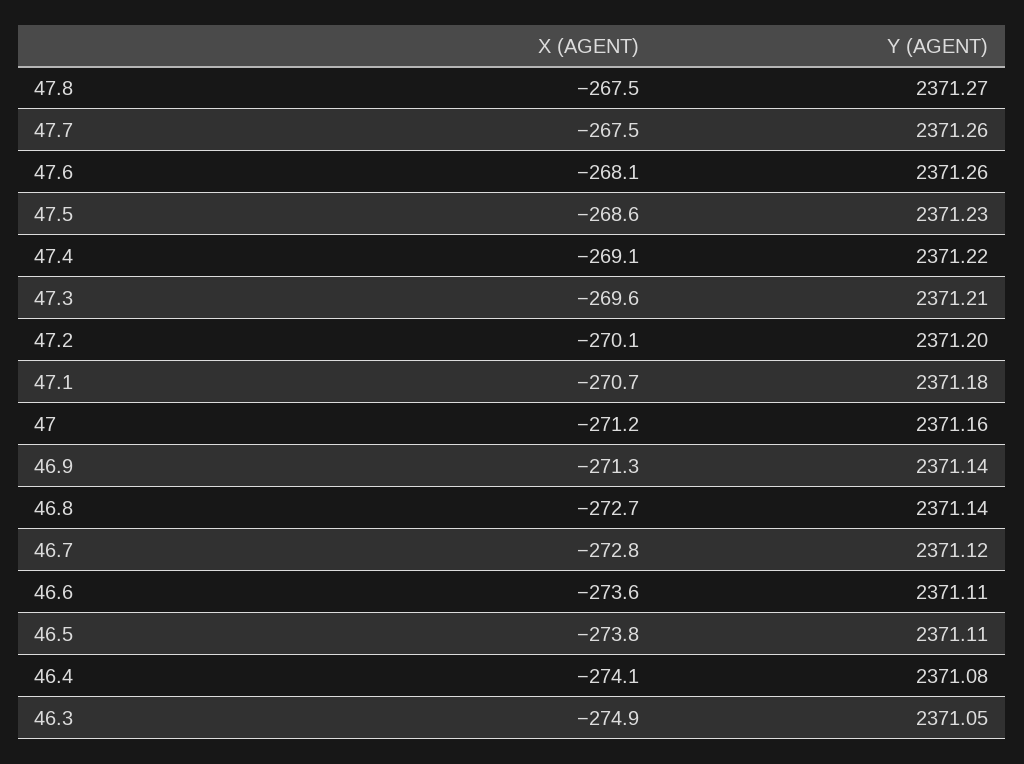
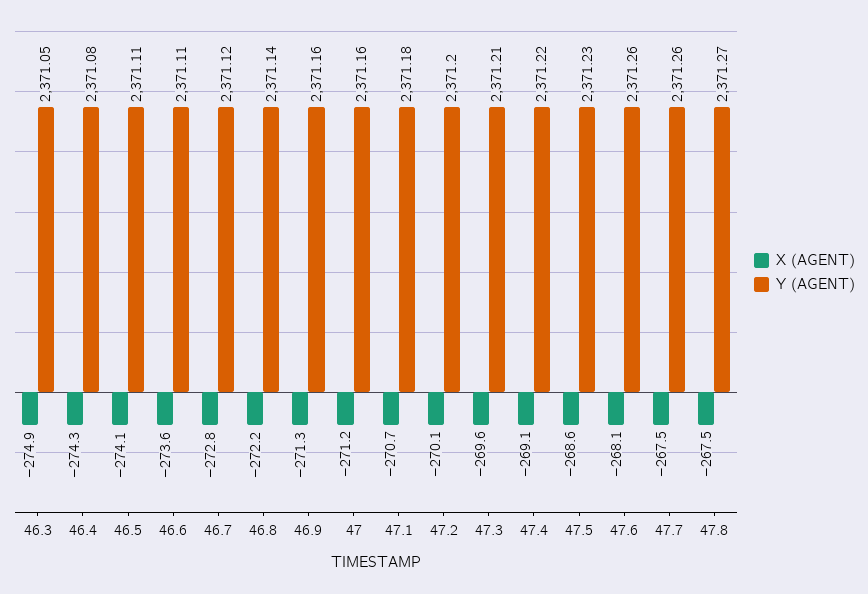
Y (AGENT), 46.9: 2371.14 -> 2371.16
X (AGENT), 46.8: -272.7 -> -272.2
X (AGENT), 46.5: -273.8 -> -274.1
X (AGENT), 46.4: -274.1 -> -274.3

